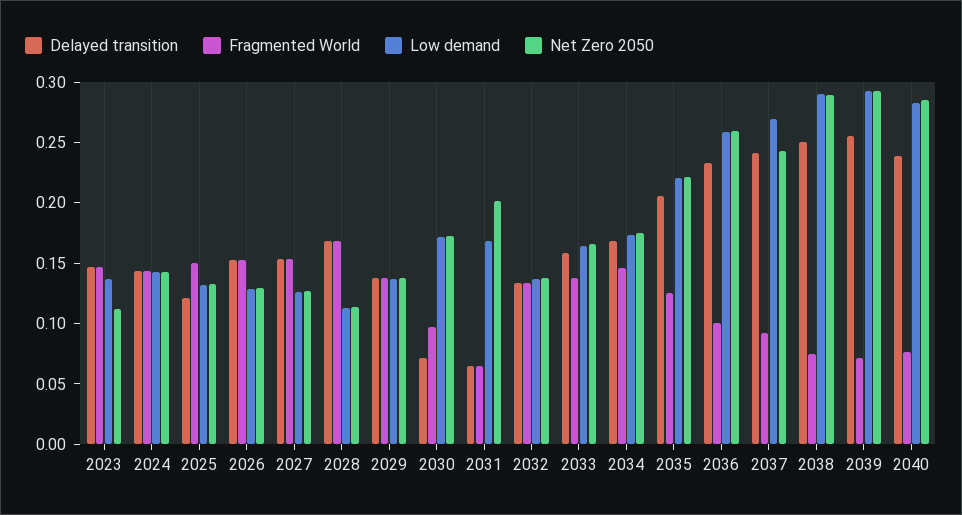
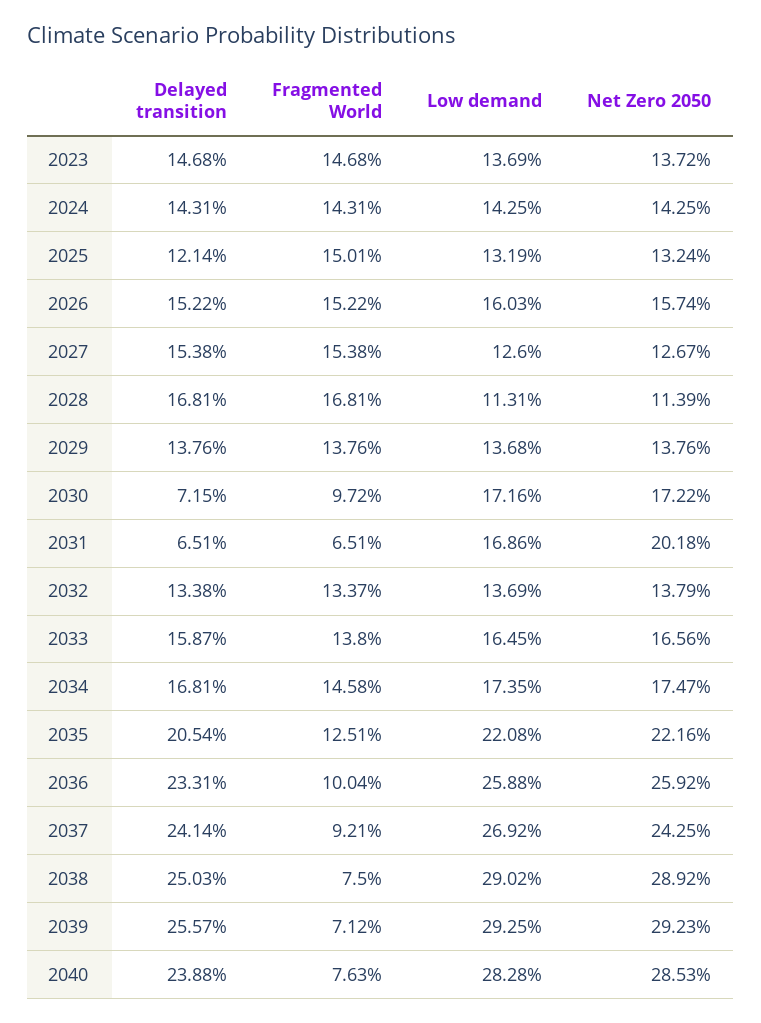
Net Zero 2050, 2023: 0.11 -> 0.1372
Low demand, 2026: 0.13 -> 0.1603
Net Zero 2050, 2026: 0.13 -> 0.1574

